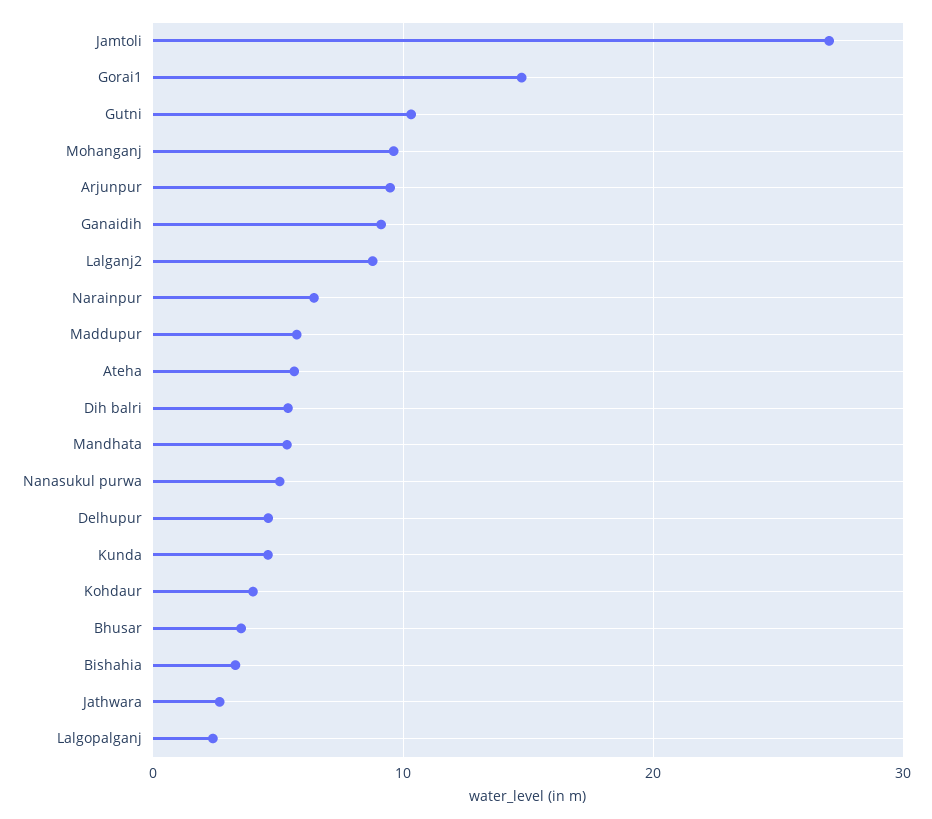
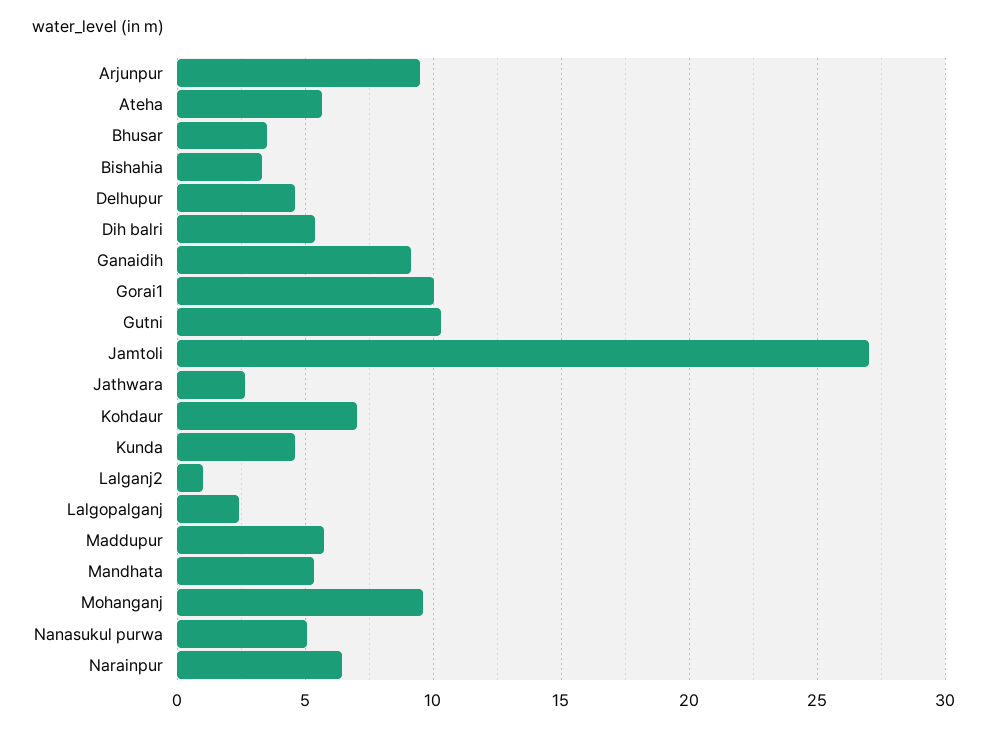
Gorai1: 15 -> 10
Lalganj2: 9 -> 1
Kohdaur: 4 -> 7

